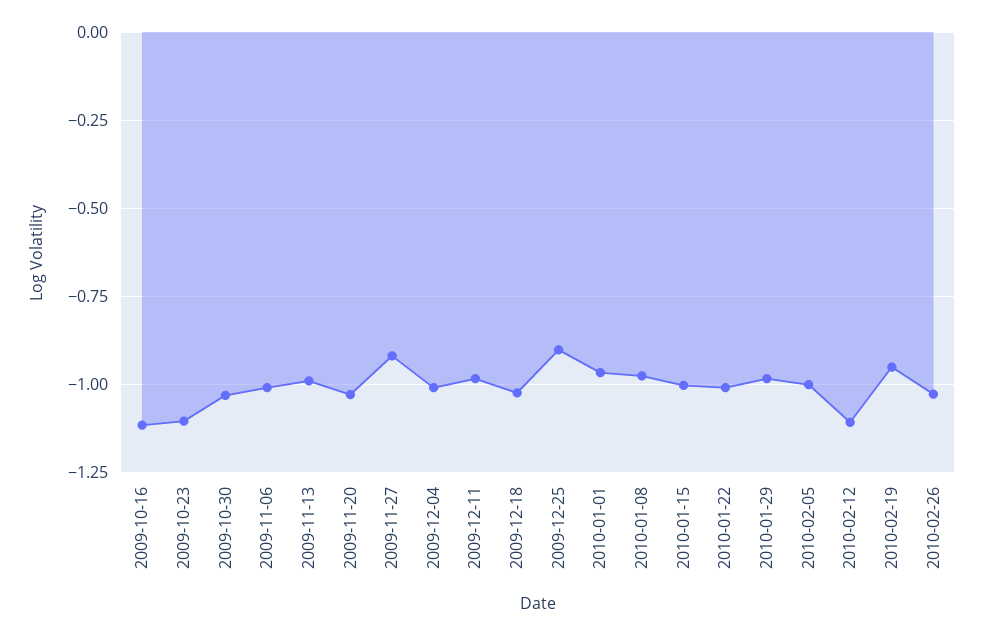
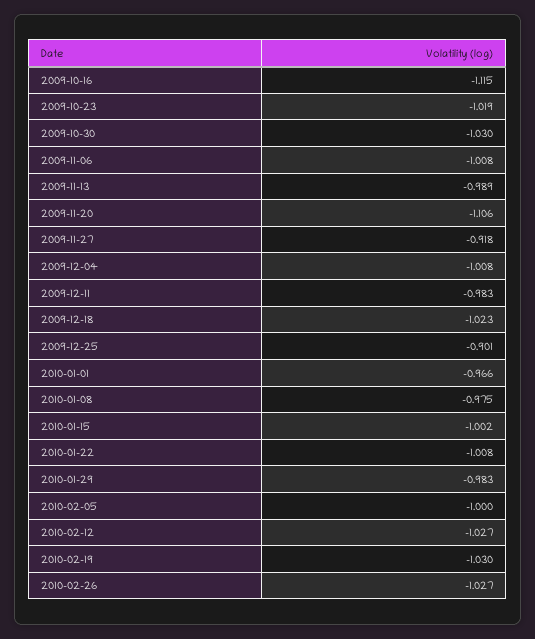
2009-10-23: -1.1 -> -1.019
2009-11-20: -1.025 -> -1.106
2010-02-12: -1.1 -> -1.027
2010-02-19: -0.95 -> -1.03

